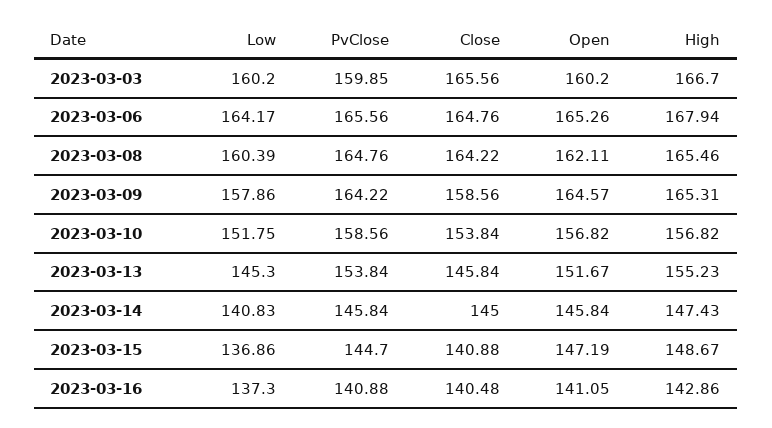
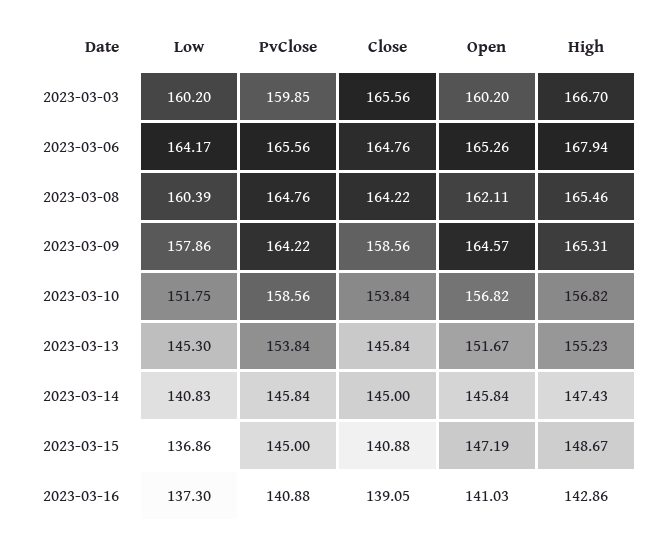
PvClose, 2023-03-15: 144.7 -> 145
Close, 2023-03-16: 140.48 -> 139.05
Open, 2023-03-16: 141.05 -> 141.03

